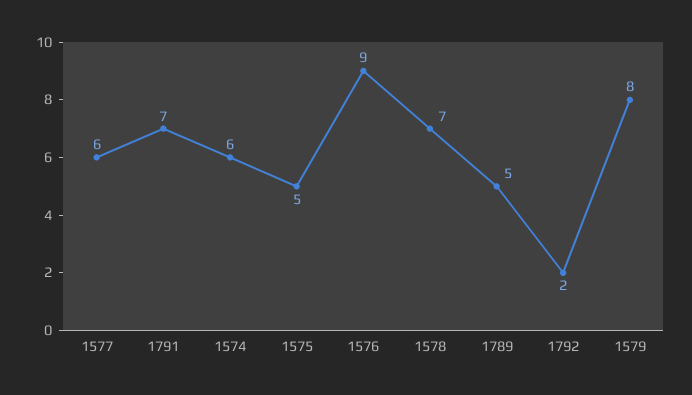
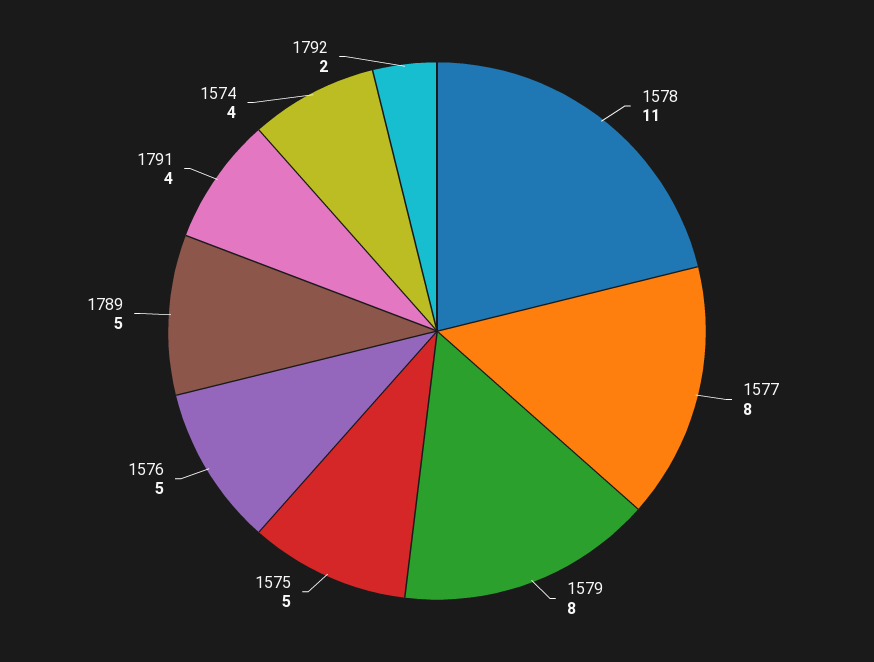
1577: 6 -> 8
1791: 7 -> 4
1574: 6 -> 4
1576: 9 -> 5
1578: 7 -> 11

